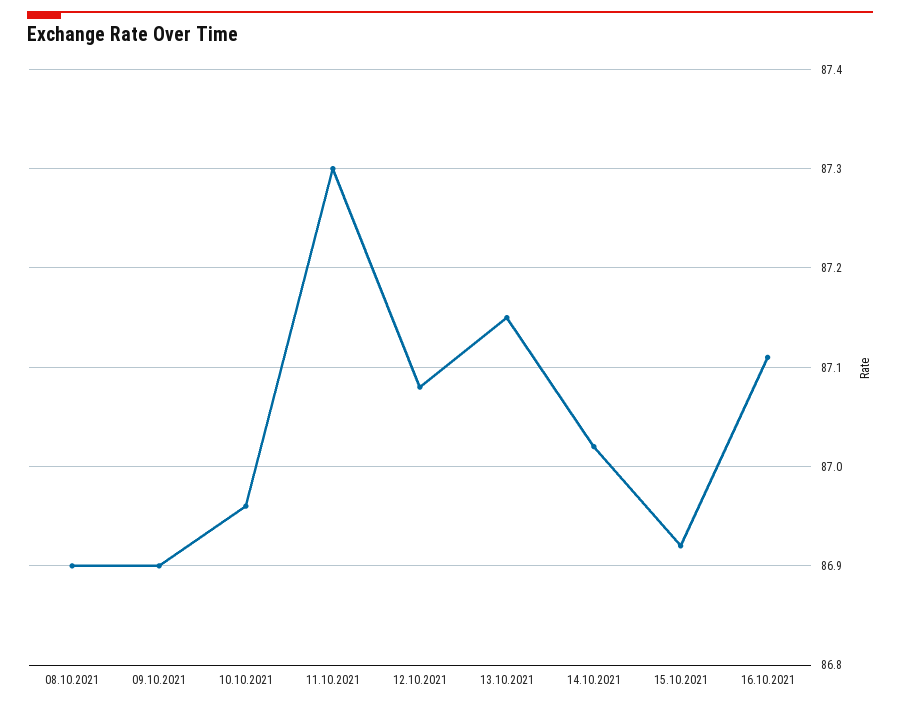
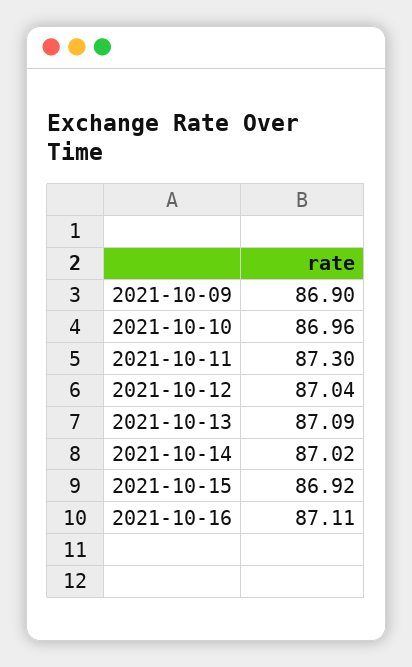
08.10.2021: 86.9 -> none
12.10.2021: 87.08 -> 87.04
13.10.2021: 87.15 -> 87.09

